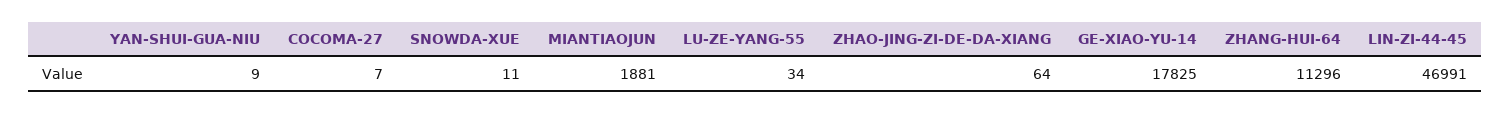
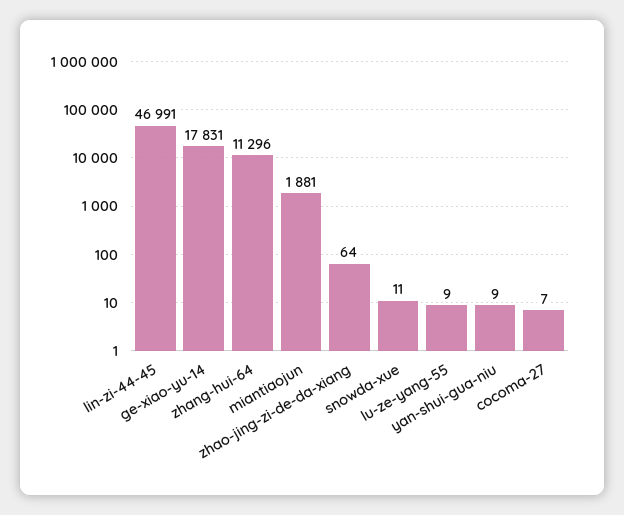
LU-ZE-YANG-55: 34 -> 9
GE-XIAO-YU-14: 17825 -> 17831

